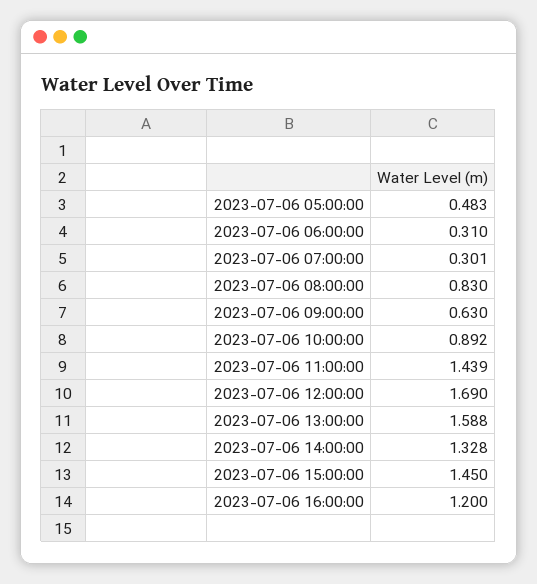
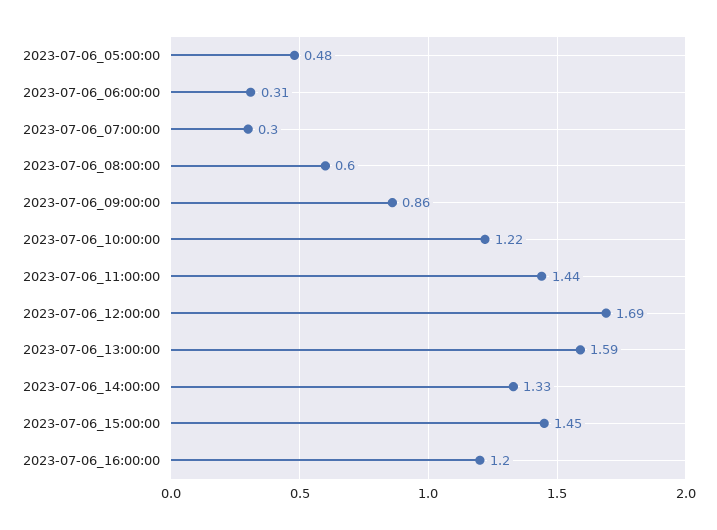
2023-07-06 08:00:00: 0.83 -> 0.6
2023-07-06 09:00:00: 0.63 -> 0.86
2023-07-06 10:00:00: 0.892 -> 1.22

